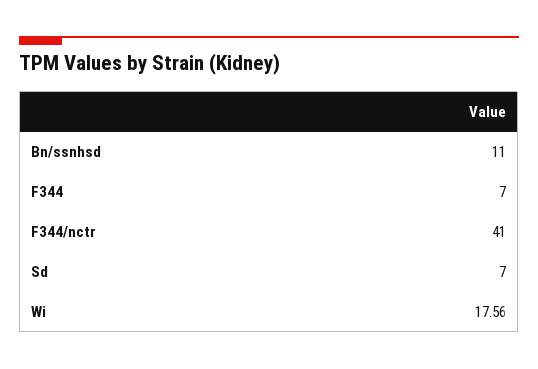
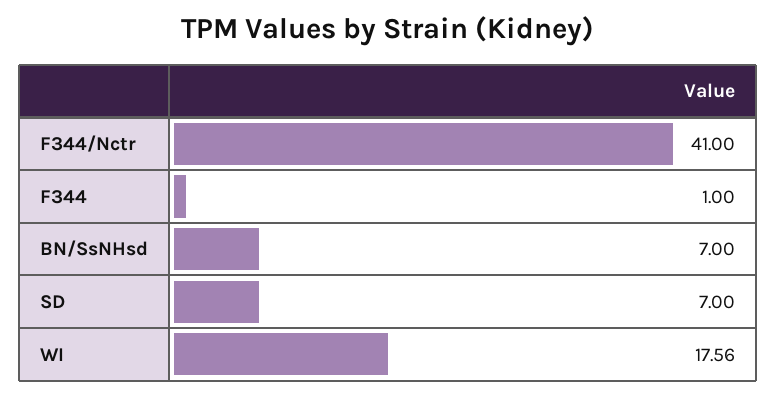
Bn/ssnhsd: 11 -> 7
F344: 7 -> 1

